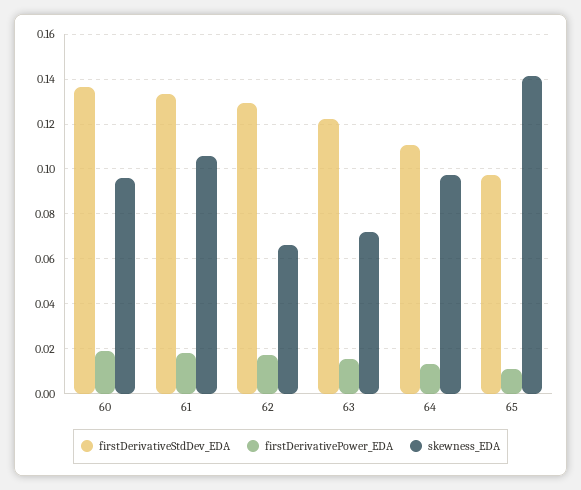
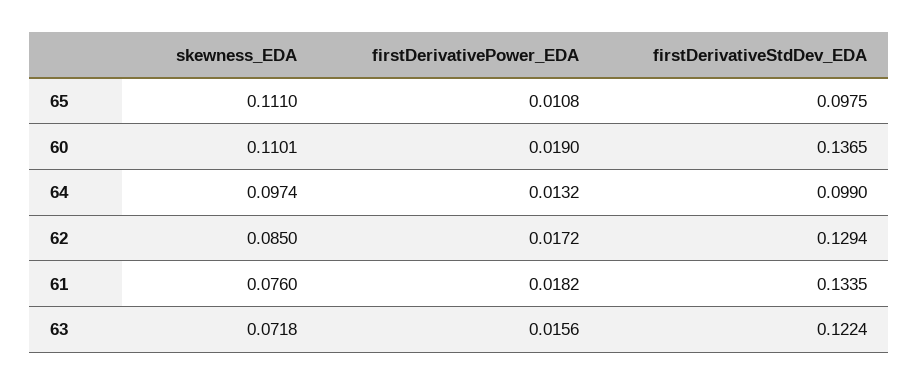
skewness_EDA, 60: 0.095 -> 0.1101
skewness_EDA, 61: 0.105 -> 0.076
skewness_EDA, 62: 0.065 -> 0.085
firstDerivativeStdDev_EDA, 64: 0.11 -> 0.099
skewness_EDA, 65: 0.14 -> 0.111

